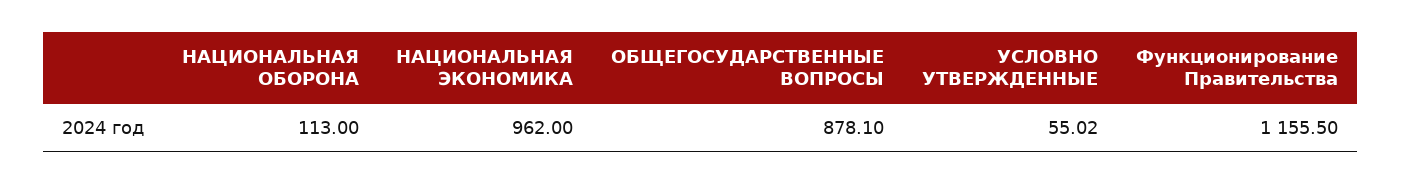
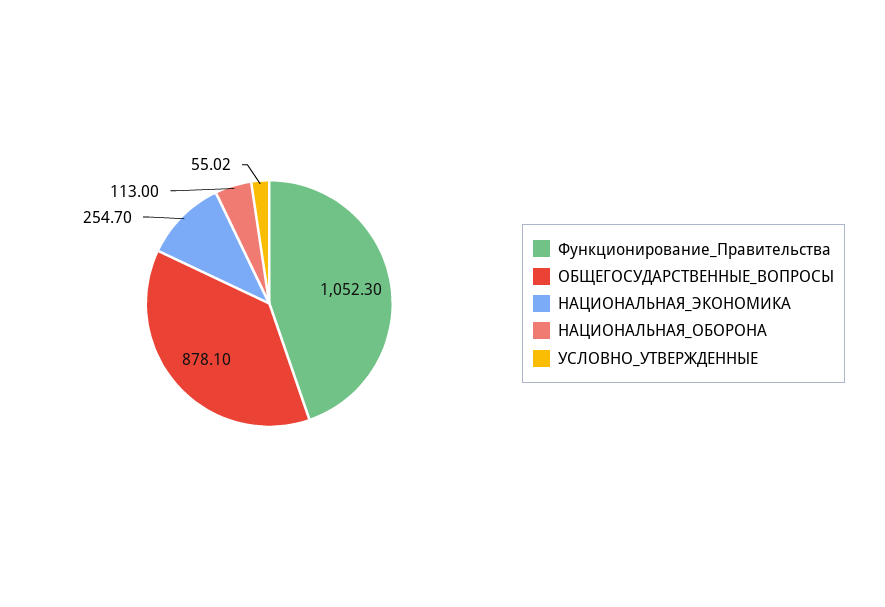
НАЦИОНАЛЬНАЯ ЭКОНОМИКА: 962 -> 254.7
Функционирование Правительства: 1155.5 -> 1052.3

